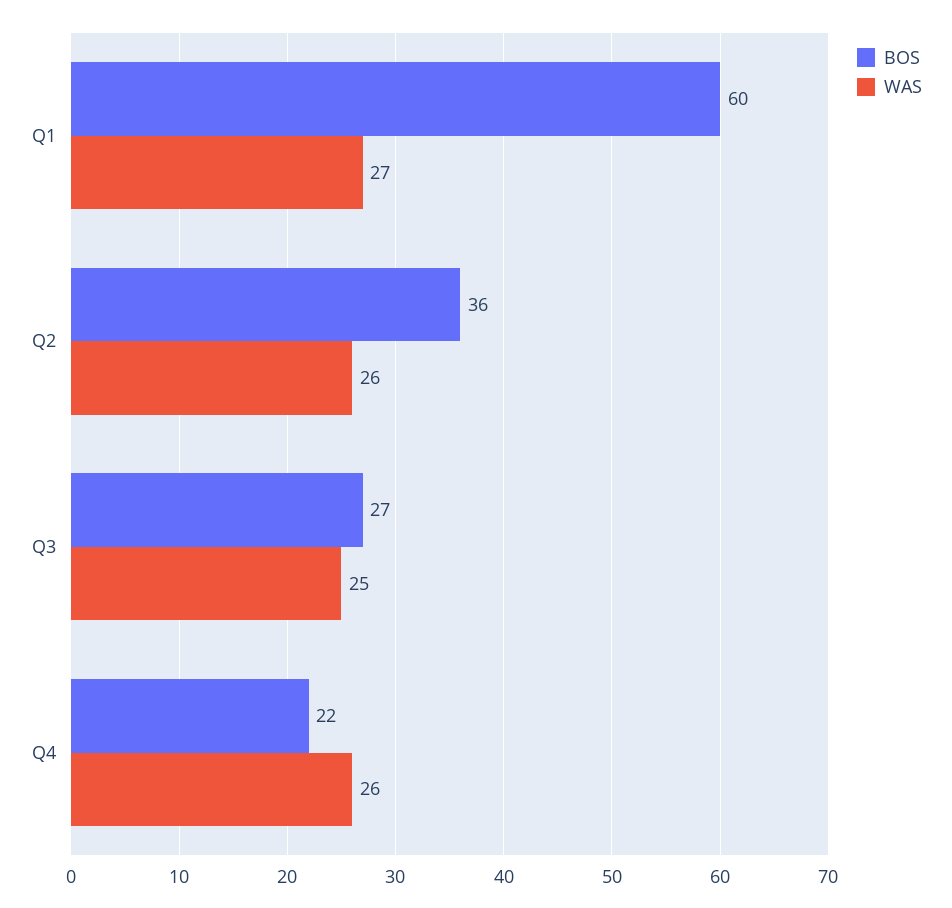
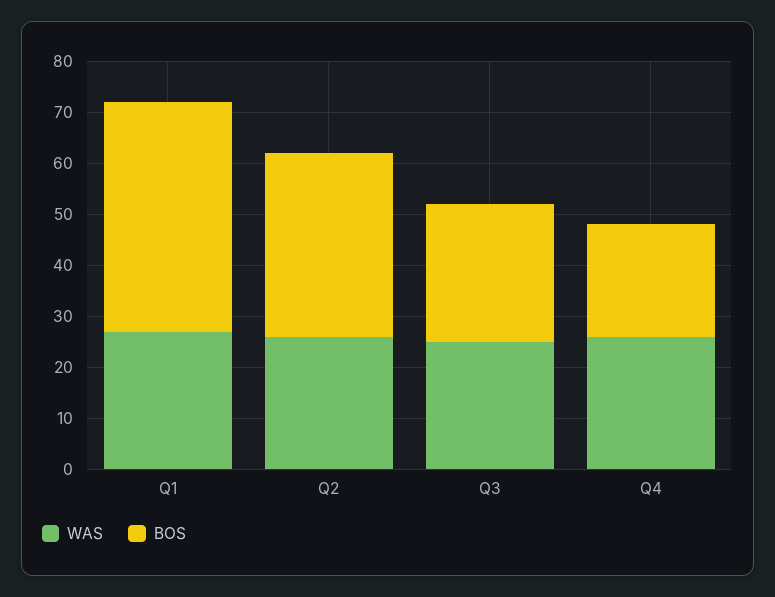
BOS, Q1: 60 -> 45

